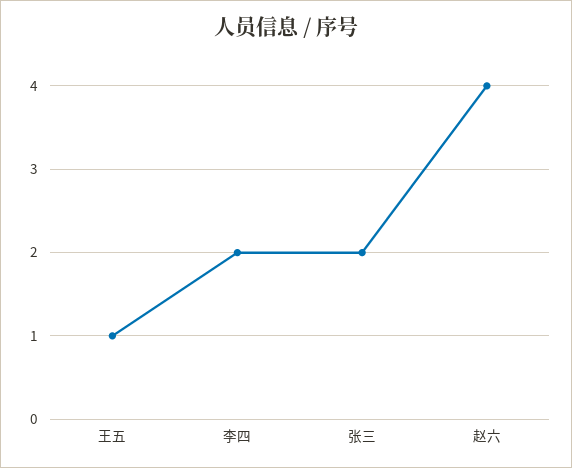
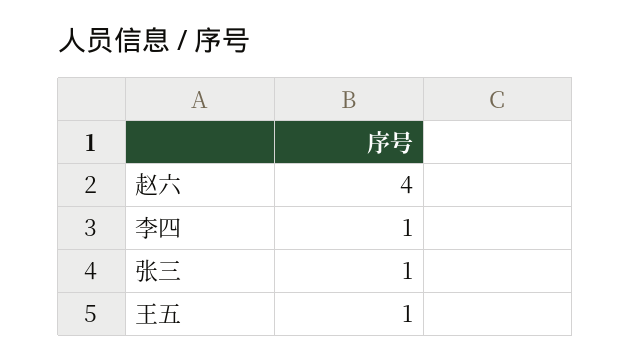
李四: 2 -> 1
张三: 2 -> 1

